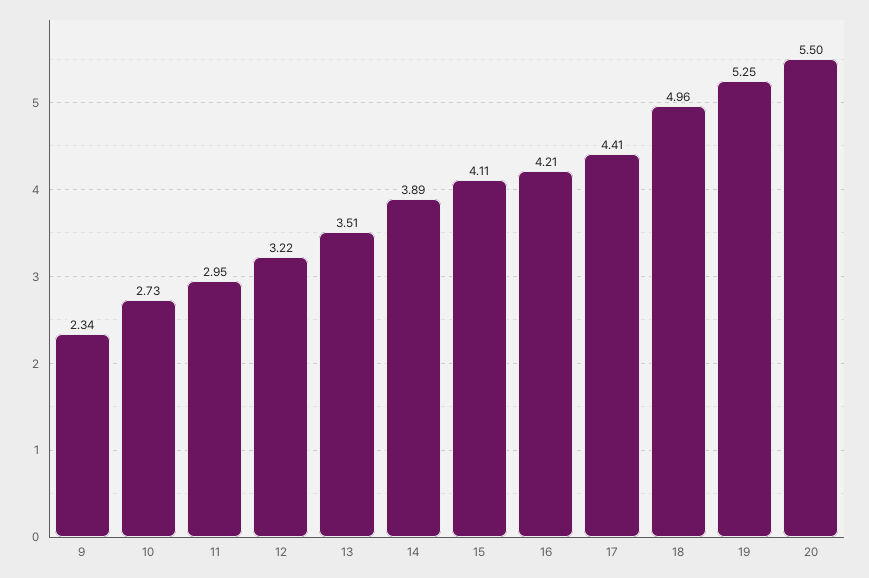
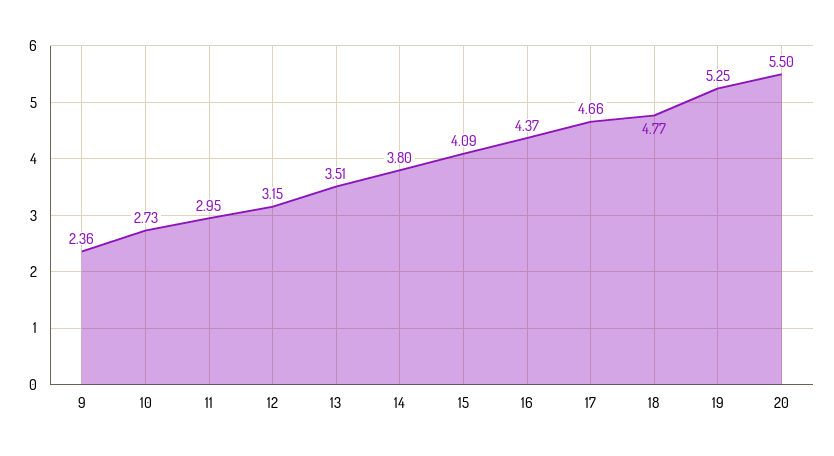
9: 2.34 -> 2.36
12: 3.22 -> 3.15
14: 3.89 -> 3.8
15: 4.11 -> 4.09
16: 4.21 -> 4.37
17: 4.41 -> 4.66
18: 4.96 -> 4.77

